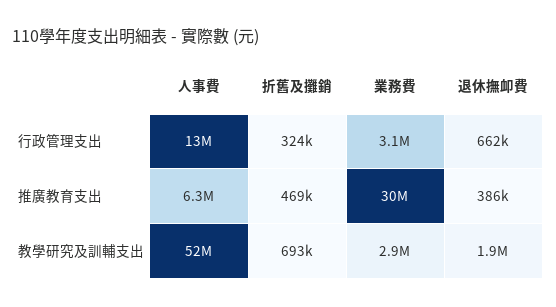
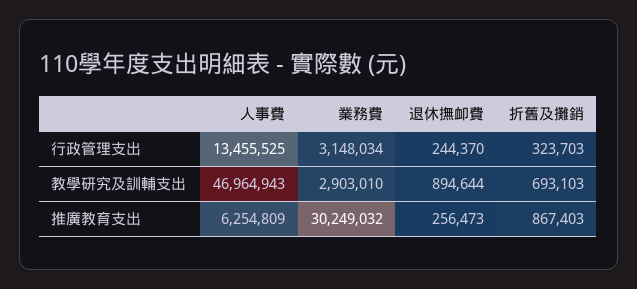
退休撫卹費, 行政管理支出: 662000 -> 244370
折舊及攤銷, 推廣教育支出: 469000 -> 867403
退休撫卹費, 推廣教育支出: 386000 -> 256473
人事費, 教學研究及訓輔支出: 52000000 -> 46964943
退休撫卹費, 教學研究及訓輔支出: 1900000 -> 894644

